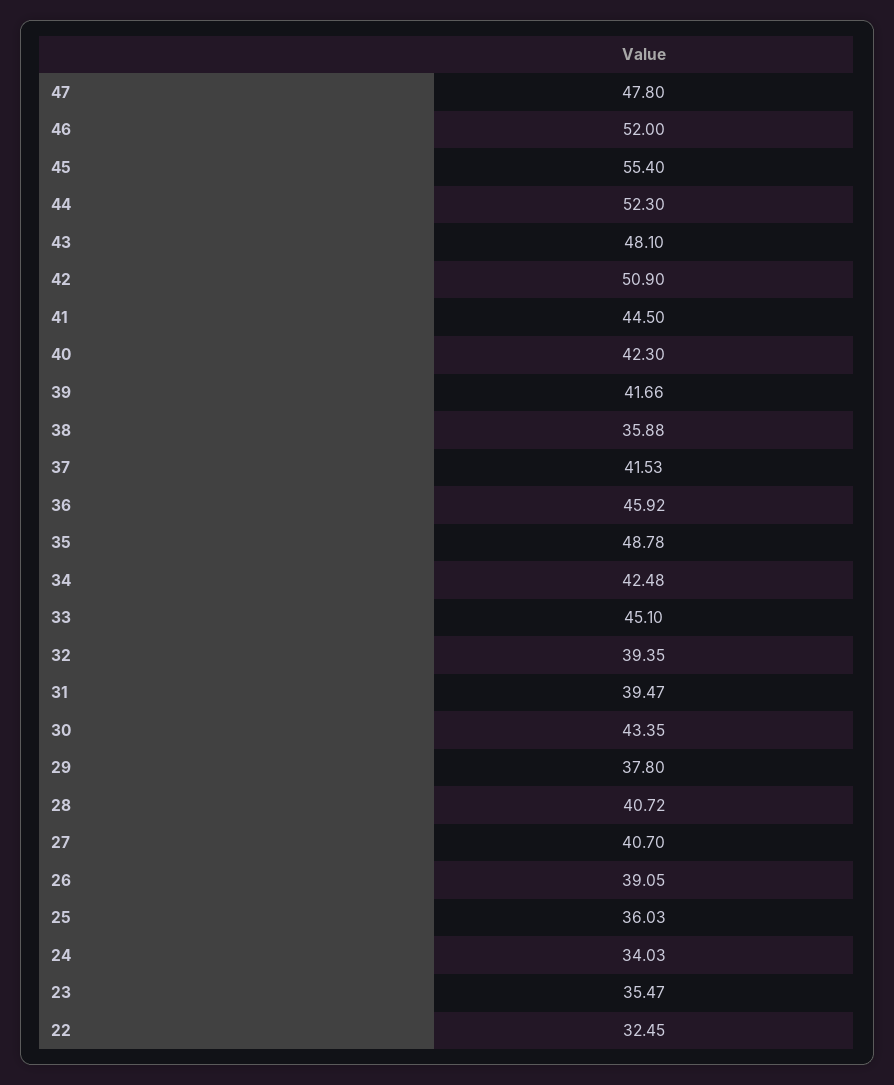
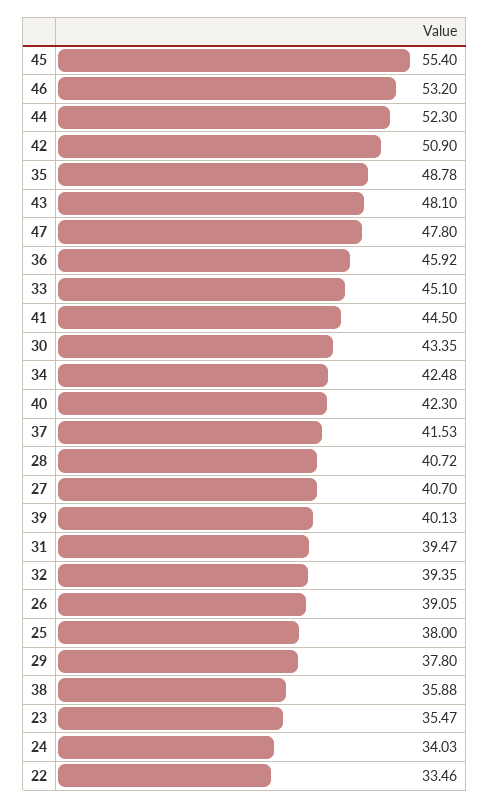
46: 52 -> 53.2
39: 41.66 -> 40.13
25: 36.03 -> 38
22: 32.45 -> 33.46

